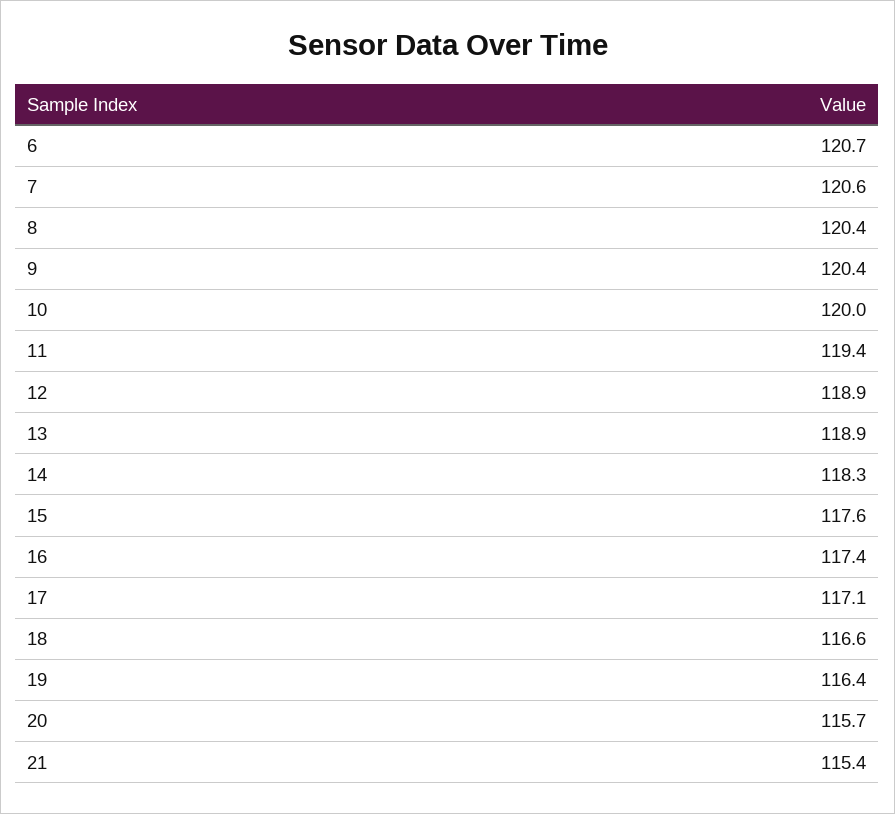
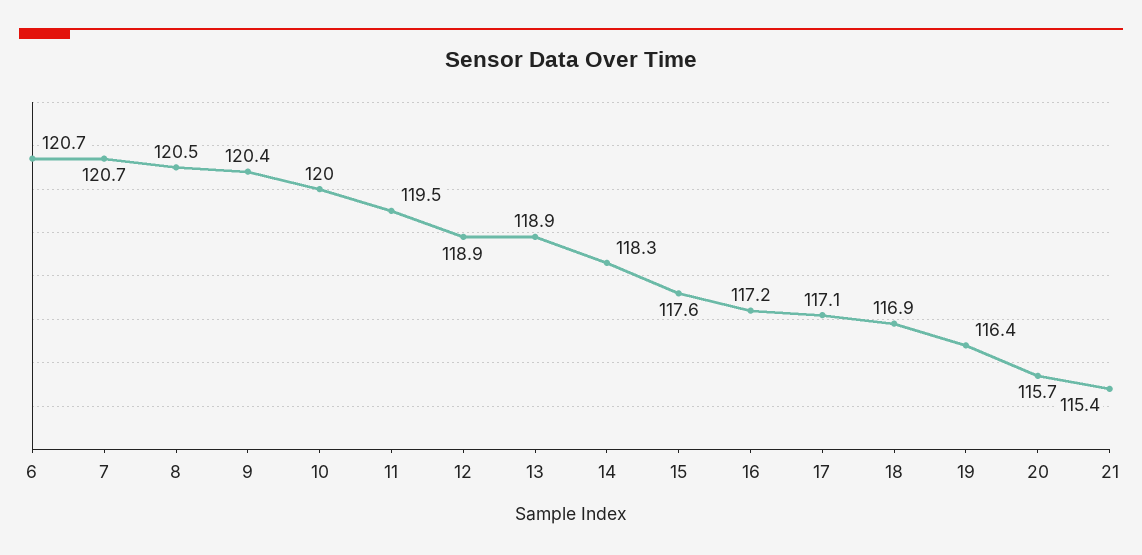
7: 120.6 -> 120.7
8: 120.4 -> 120.5
11: 119.4 -> 119.5
16: 117.4 -> 117.2
18: 116.6 -> 116.9

